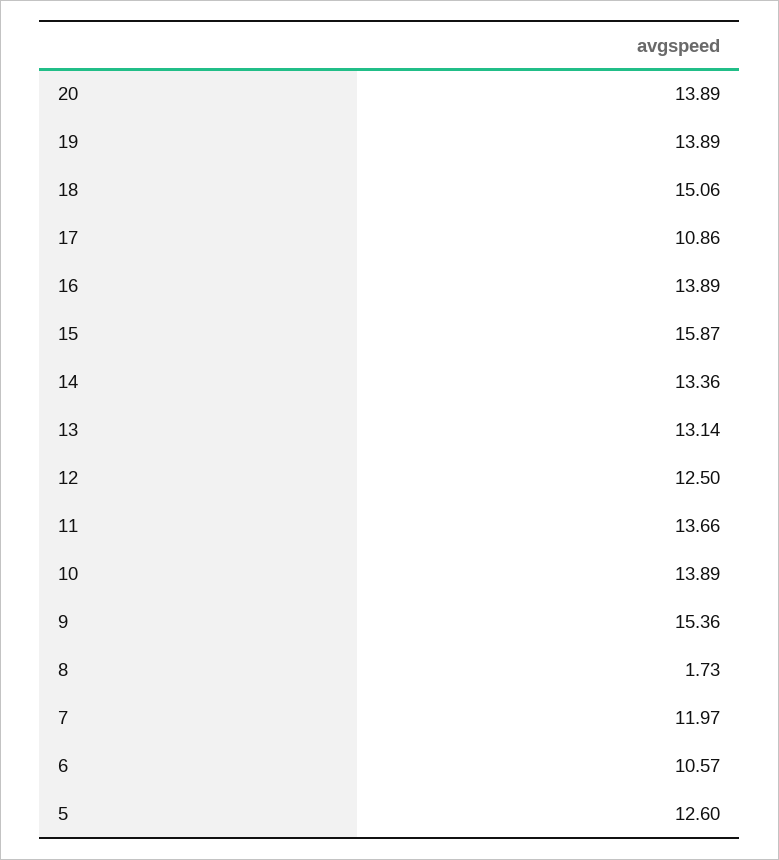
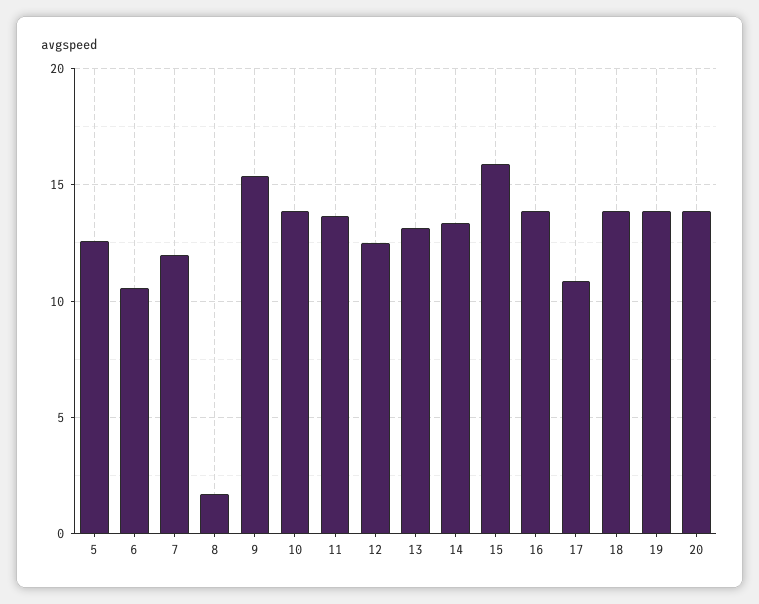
18: 15.06 -> 14

